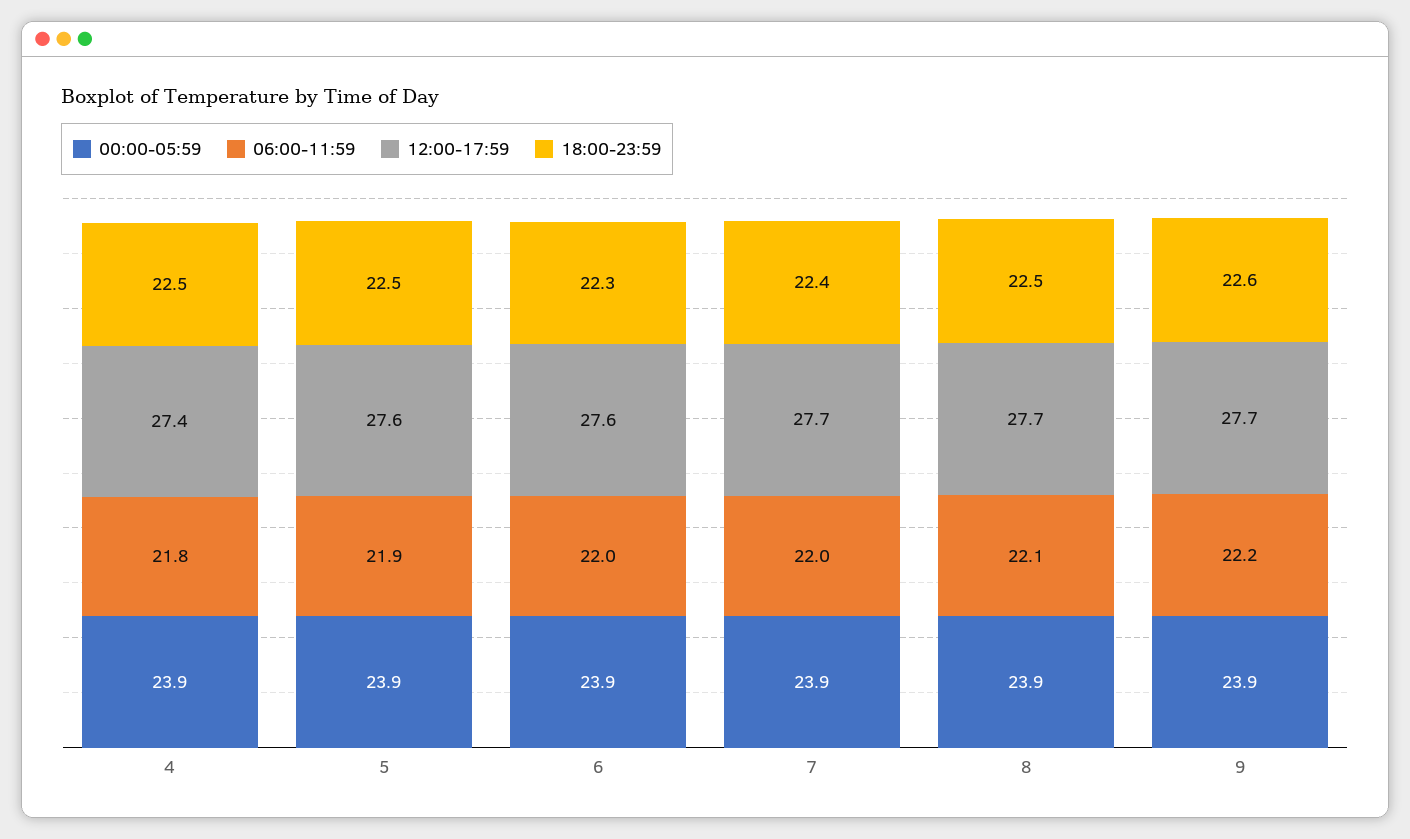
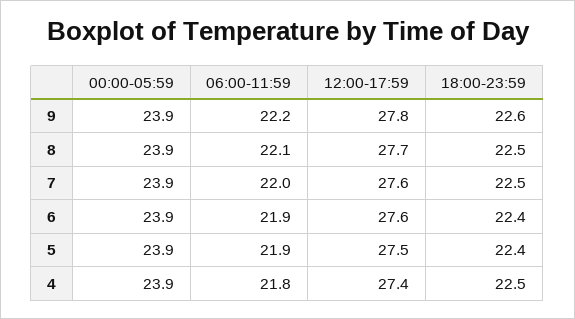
12:00-17:59, 5: 27.6 -> 27.5
18:00-23:59, 5: 22.5 -> 22.4
06:00-11:59, 6: 22 -> 21.9
18:00-23:59, 6: 22.3 -> 22.4
12:00-17:59, 7: 27.7 -> 27.6
18:00-23:59, 7: 22.4 -> 22.5
12:00-17:59, 9: 27.7 -> 27.8

